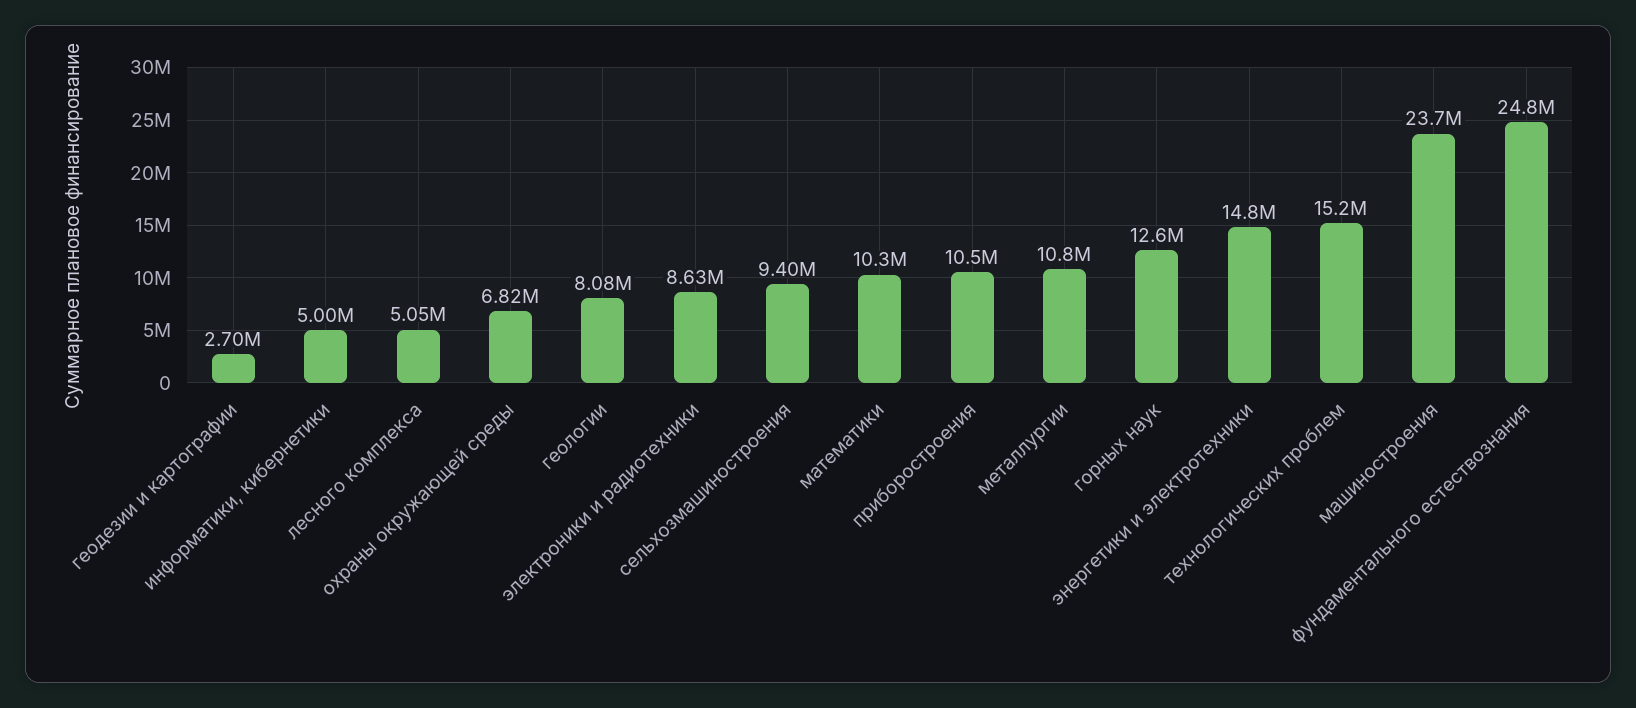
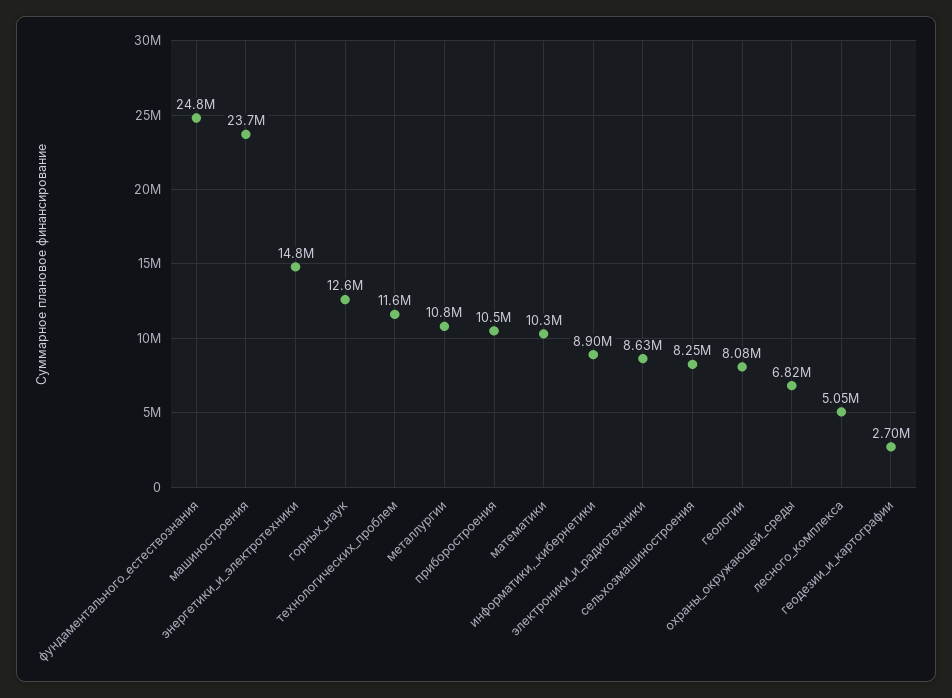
информатики, кибернетики: 5000000 -> 8900000
сельхозмашиностроения: 9400000 -> 8250000
технологических проблем: 15200000 -> 11600000

